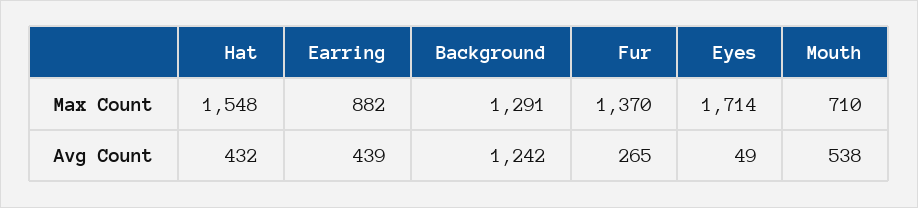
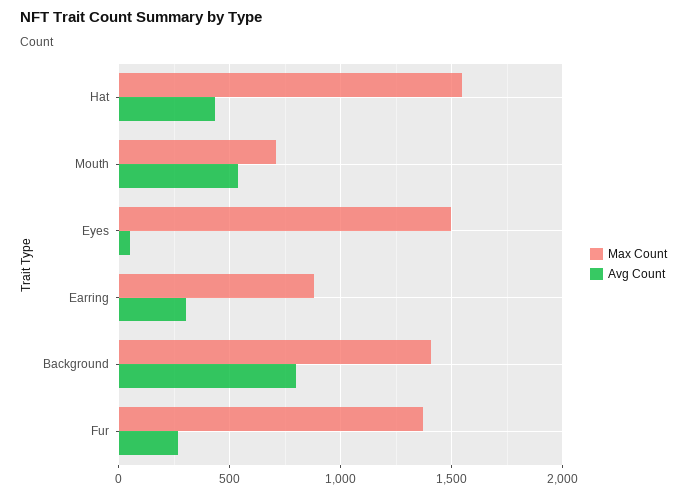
Max Count, Background: 1291 -> 1400
Max Count, Eyes: 1714 -> 1500
Avg Count, Earring: 439 -> 300
Avg Count, Background: 1242 -> 800

